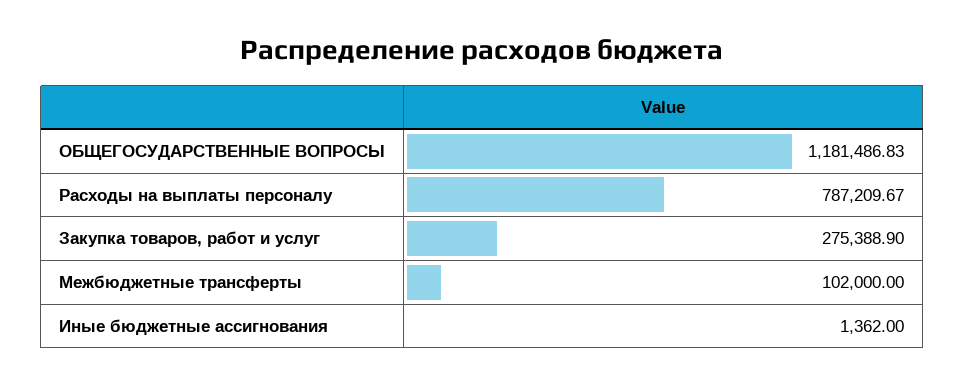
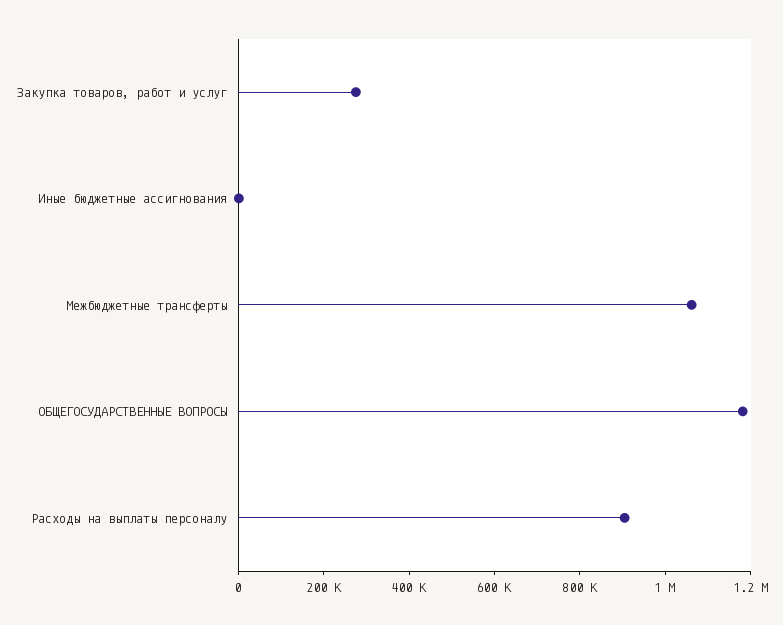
Расходы на выплаты персоналу: 787209.67 -> 900000
Межбюджетные трансферты: 102000 -> 1050000

